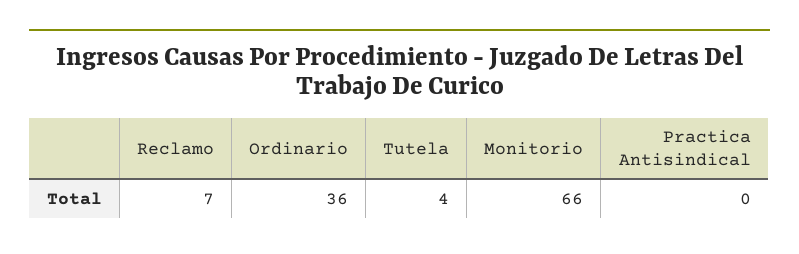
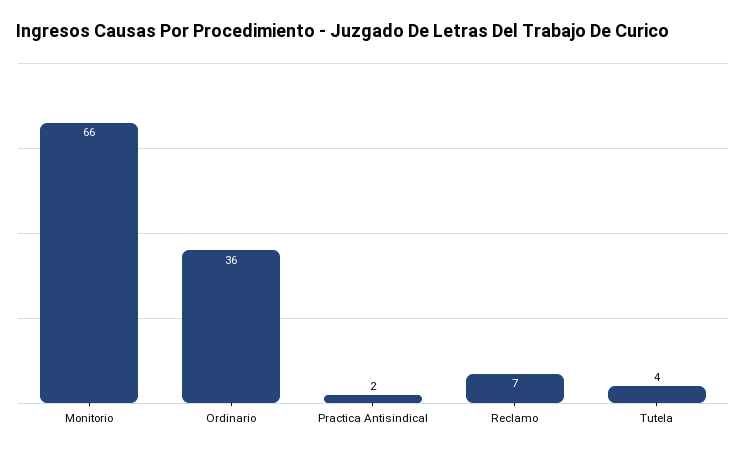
Practica Antisindical: 0 -> 2

